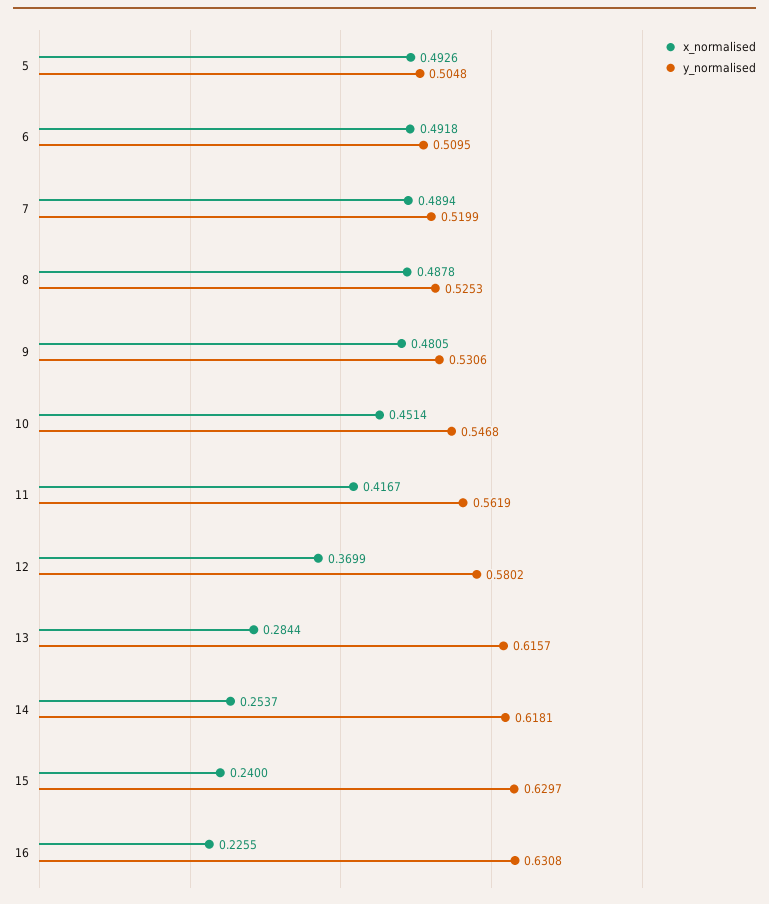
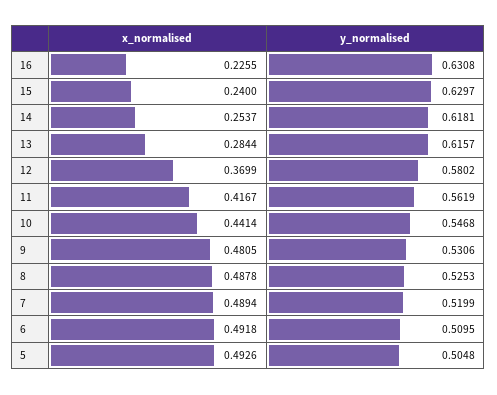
x_normalised, 10: 0.4514 -> 0.4414

